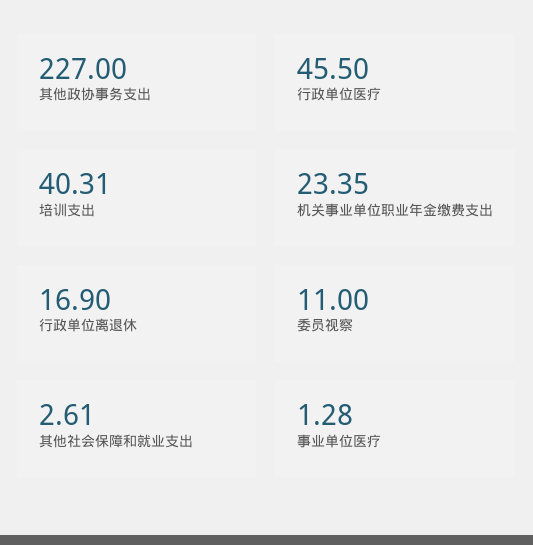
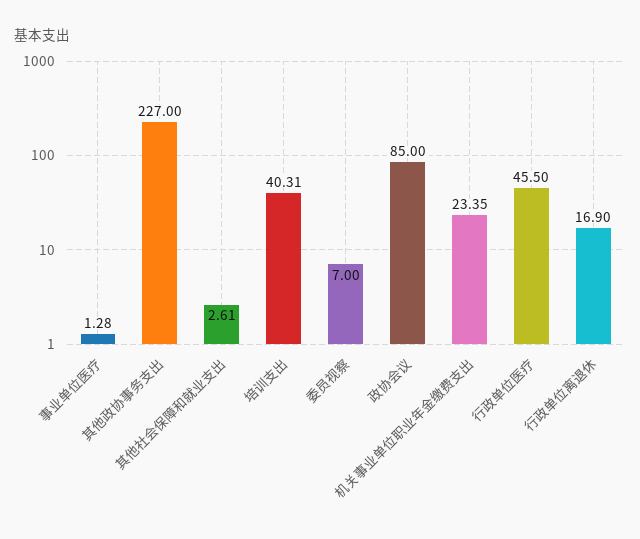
委员视察: 11 -> 7
政协会议: none -> 85

